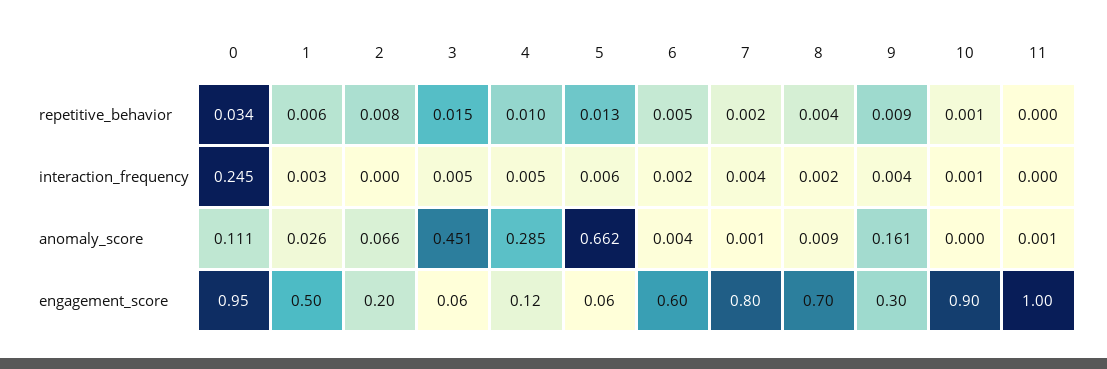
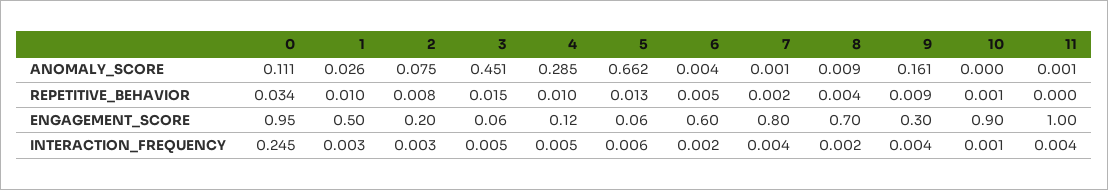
1, repetitive_behavior: 0.006 -> 0.01
2, interaction_frequency: 0 -> 0.003
11, interaction_frequency: 0 -> 0.004
2, anomaly_score: 0.066 -> 0.075

